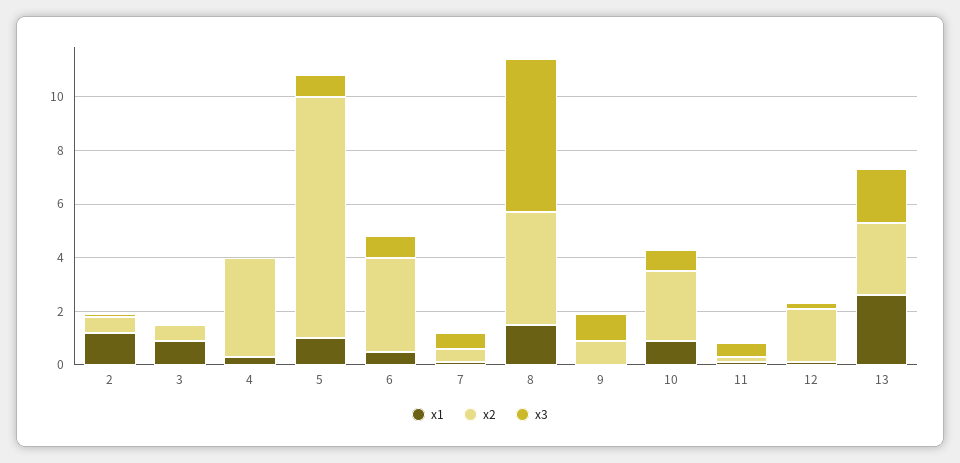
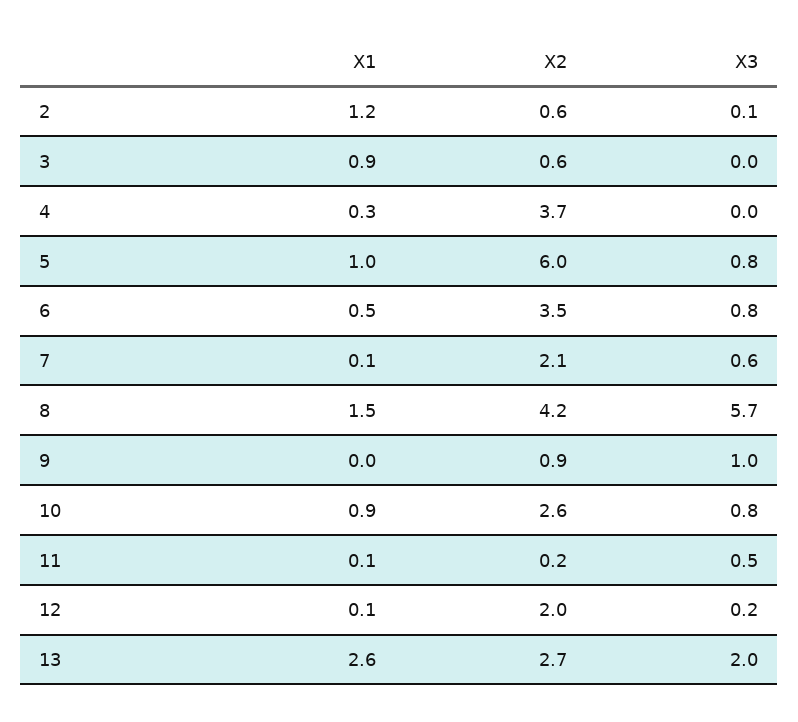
x2, 5: 9 -> 6
x2, 7: 0.5 -> 2.1

